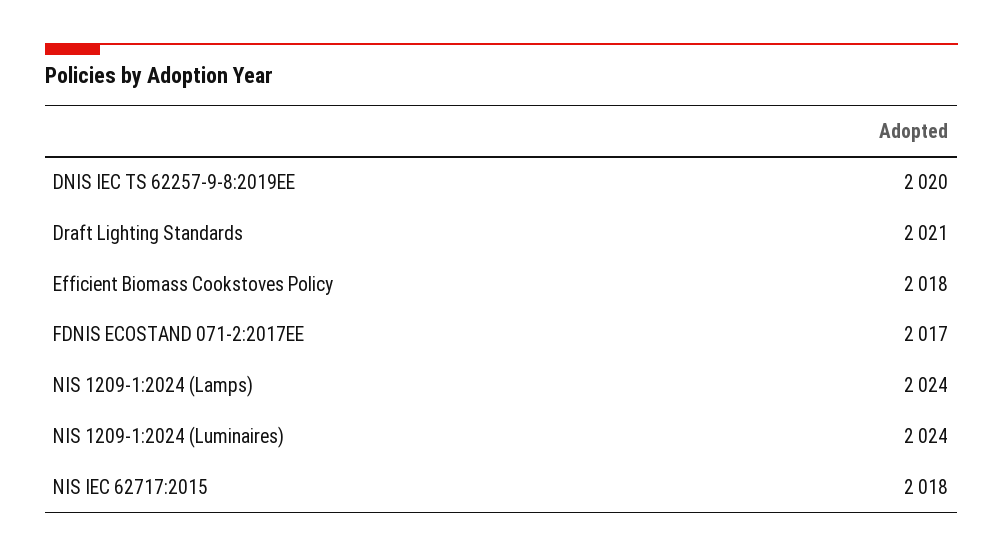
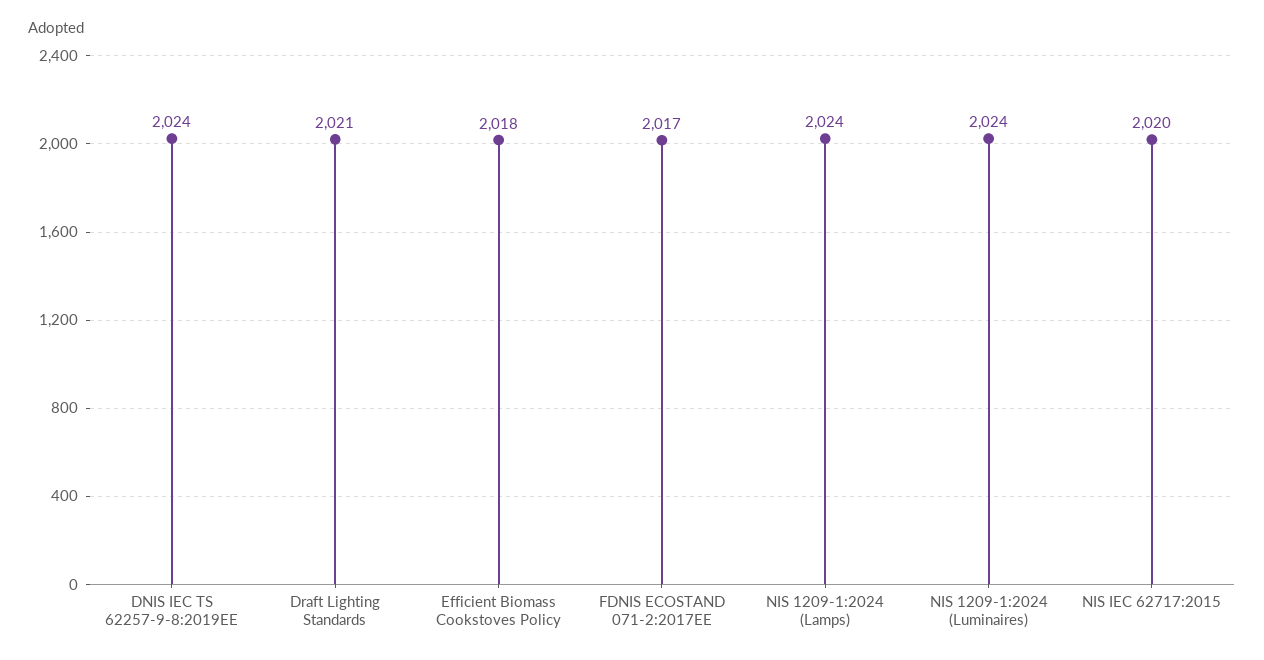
DNIS IEC TS 62257-9-8:2019EE: 2020 -> 2024
NIS IEC 62717:2015: 2018 -> 2020

